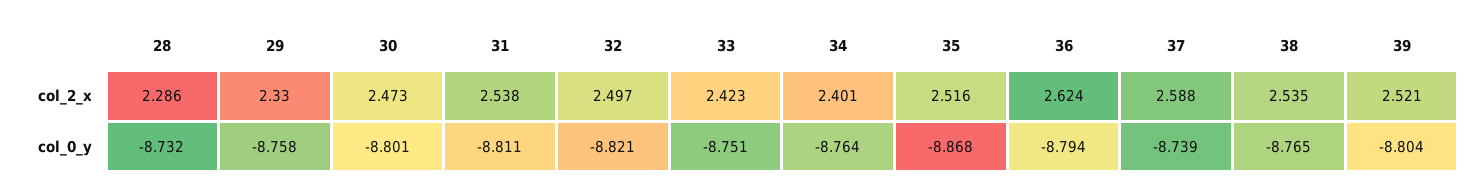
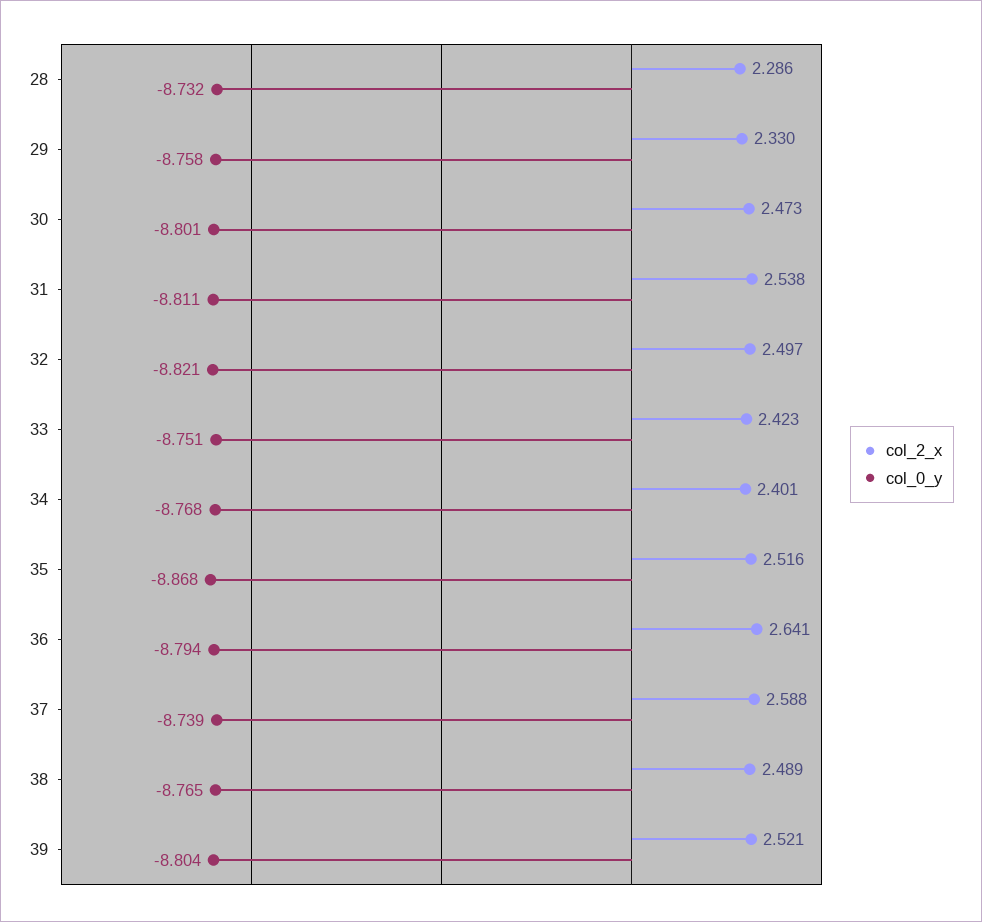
col_2_x, 36: 2.624 -> 2.641
col_2_x, 38: 2.535 -> 2.489
col_0_y, 34: -8.764 -> -8.768

